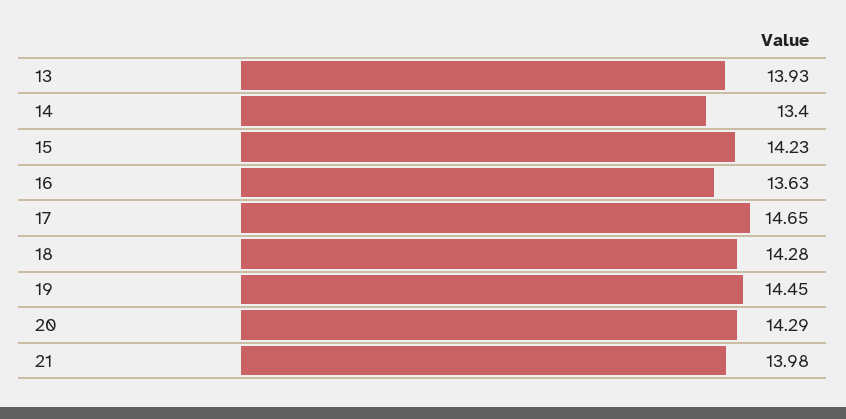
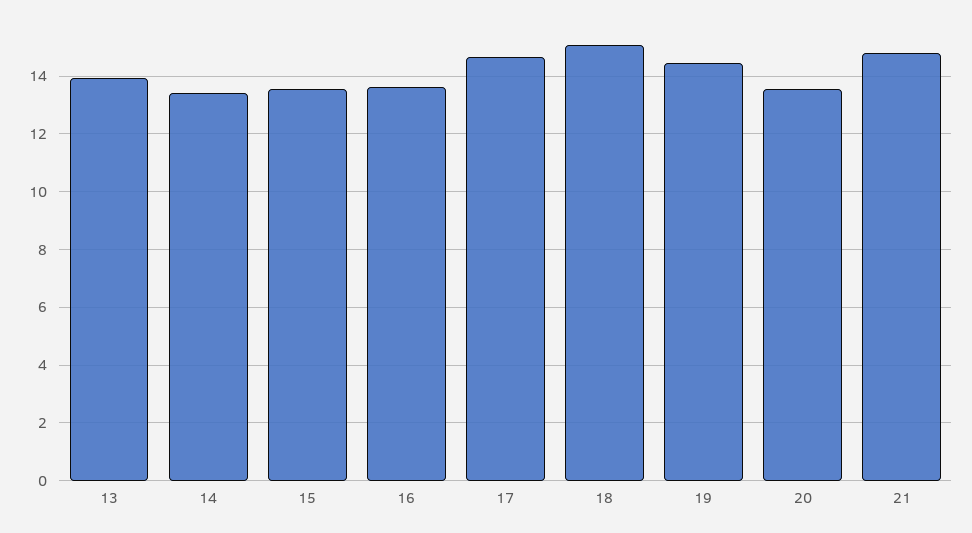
15: 14.23 -> 13.5
18: 14.28 -> 15
20: 14.29 -> 13.5
21: 13.98 -> 14.75

